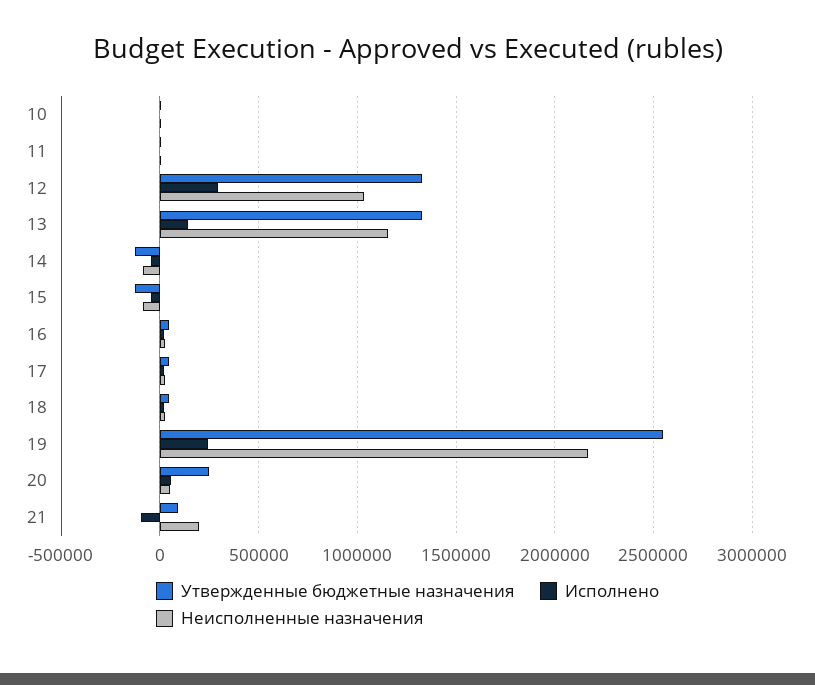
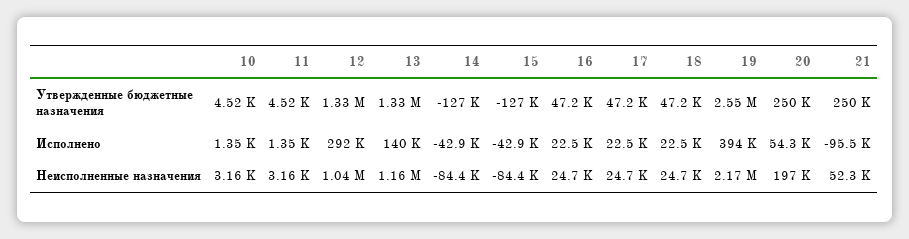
Исполнено, 19: 250000 -> 394000
Неисполненные назначения, 20: 50000 -> 197000
Утвержденные бюджетные назначения, 21: 100000 -> 250000
Неисполненные назначения, 21: 200000 -> 52300

